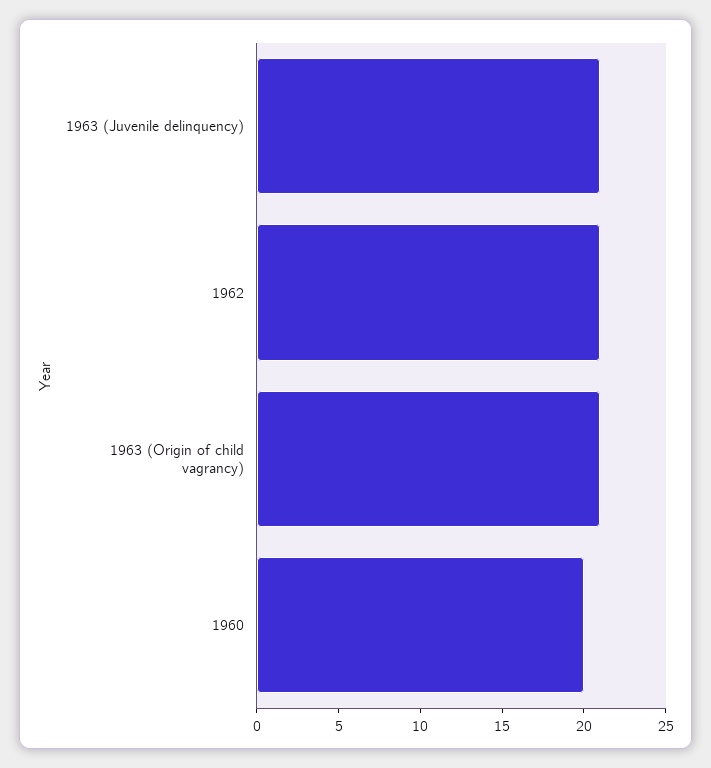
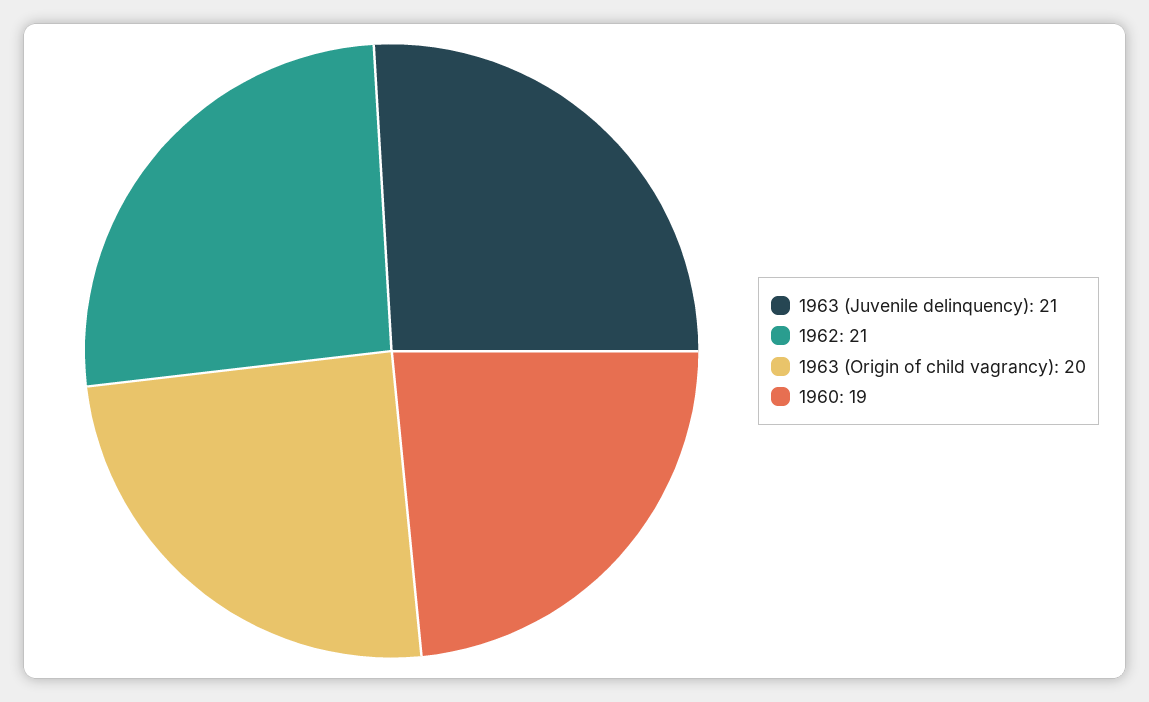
1963 (Origin of child vagrancy): 21 -> 20
1960: 20 -> 19

